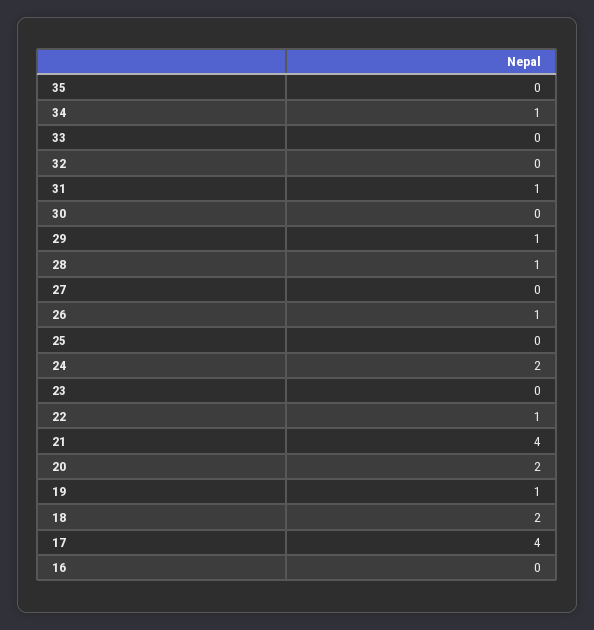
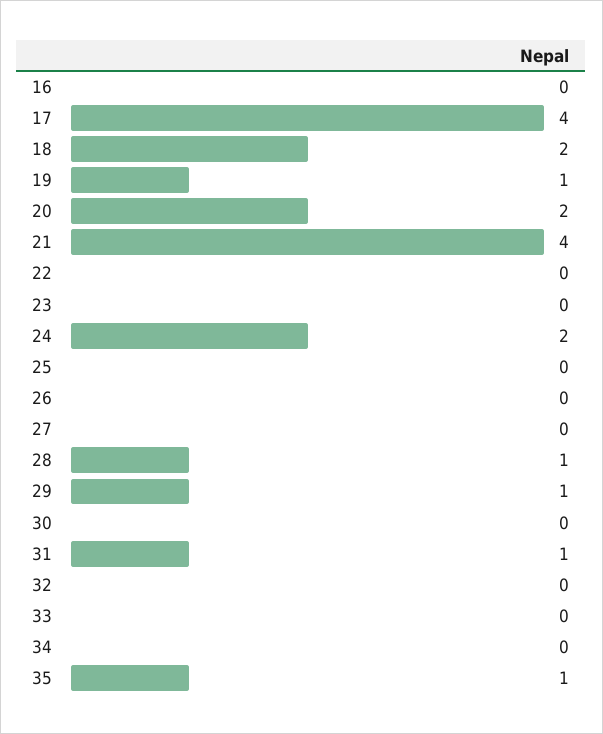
35: 0 -> 1
34: 1 -> 0
26: 1 -> 0
22: 1 -> 0

